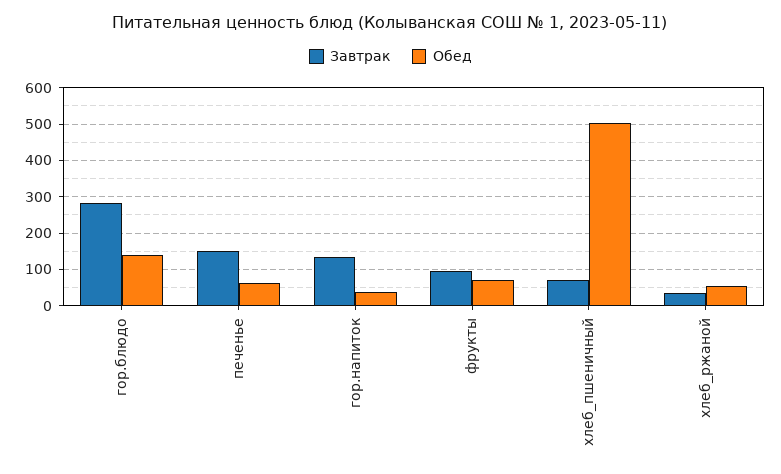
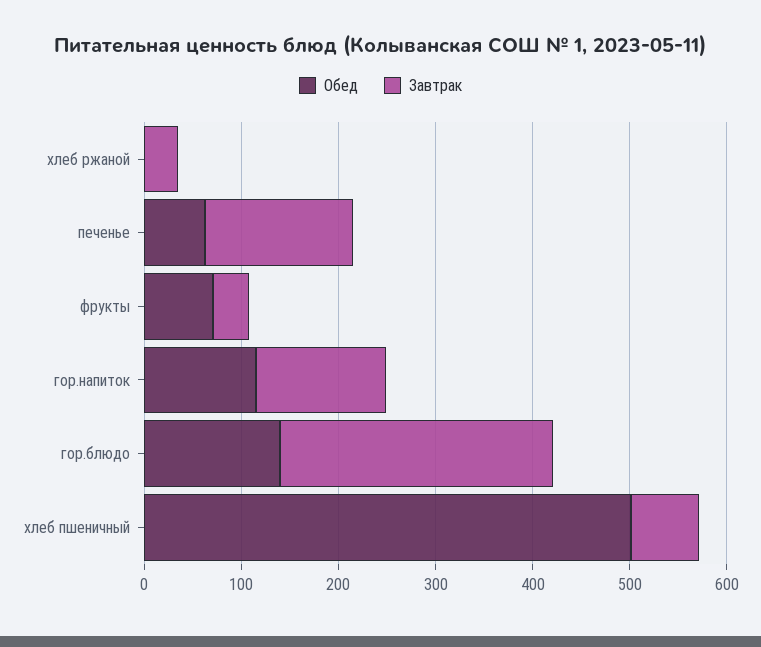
Обед, гор.напиток: 40 -> 120
Завтрак, фрукты: 100 -> 40
Обед, хлеб_ржаной: 60 -> 0

